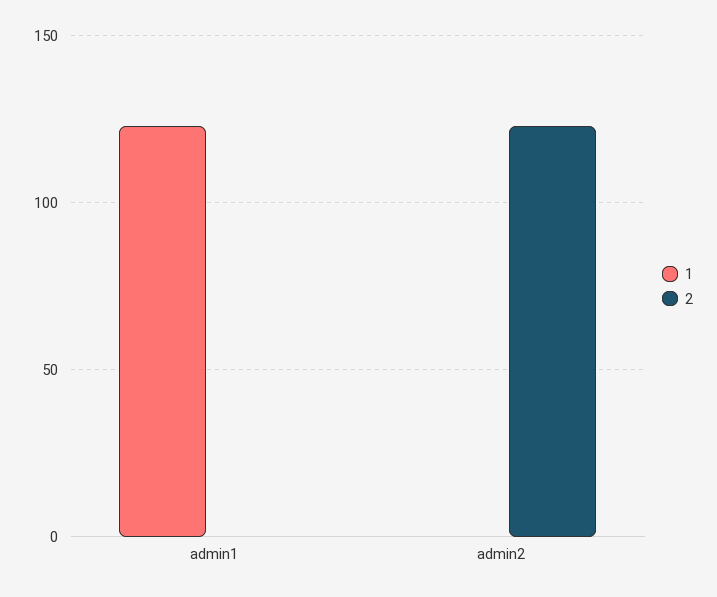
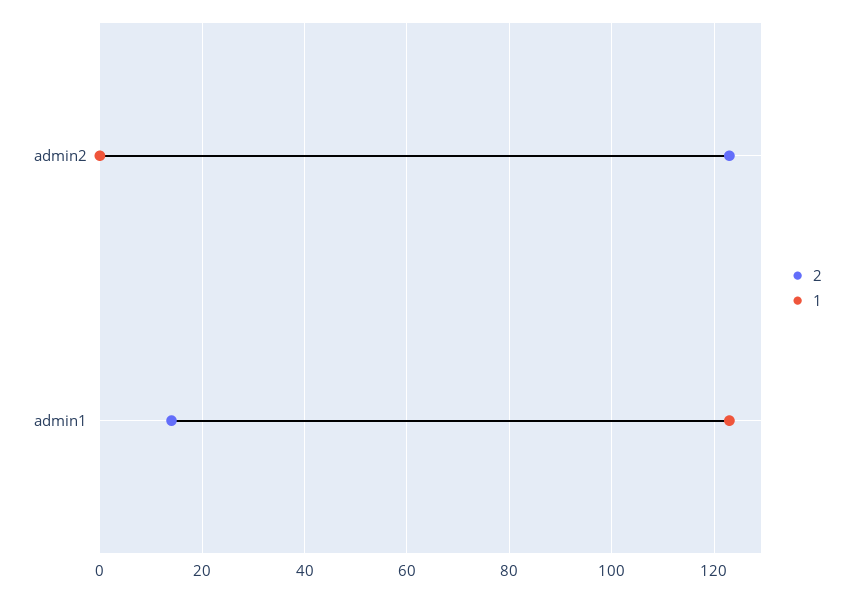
2, admin1: 0 -> 15

